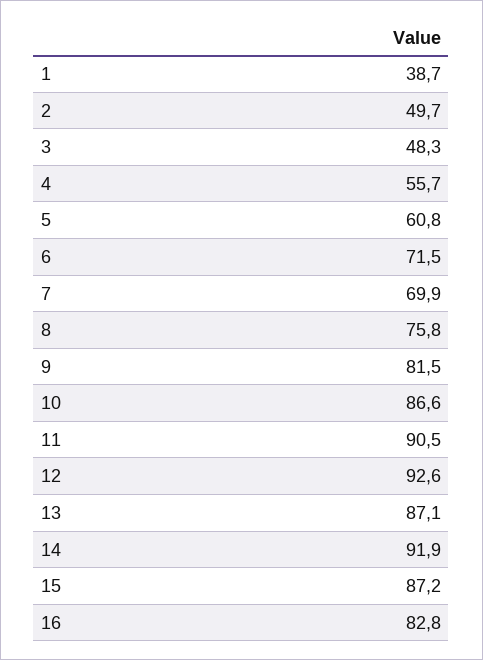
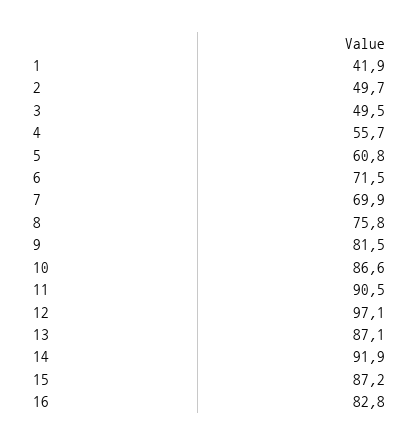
1: 38.7 -> 41.9
3: 48.3 -> 49.5
12: 92.6 -> 97.1

